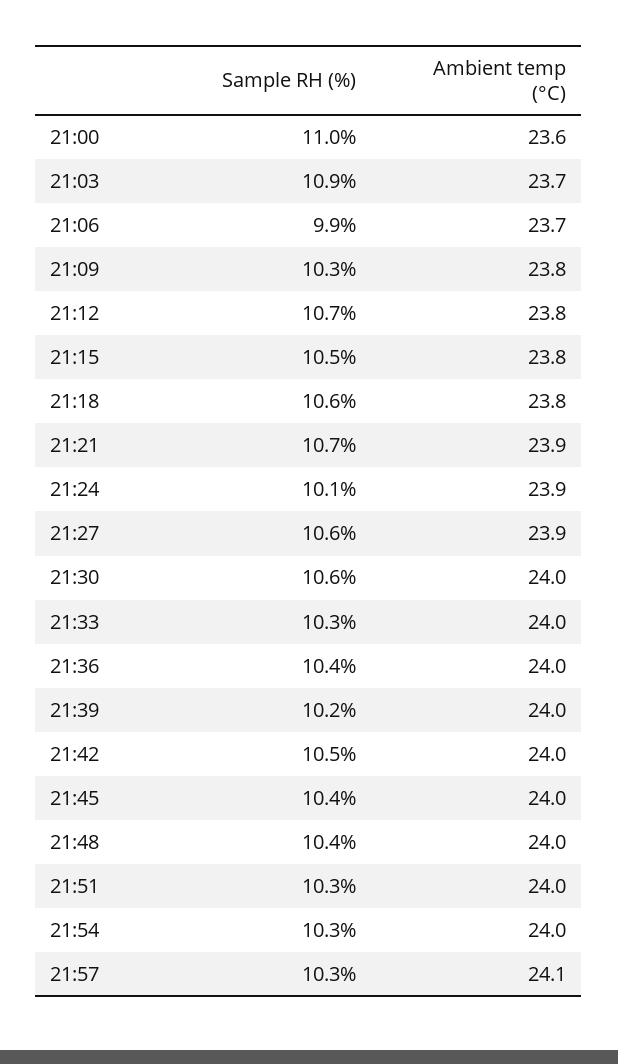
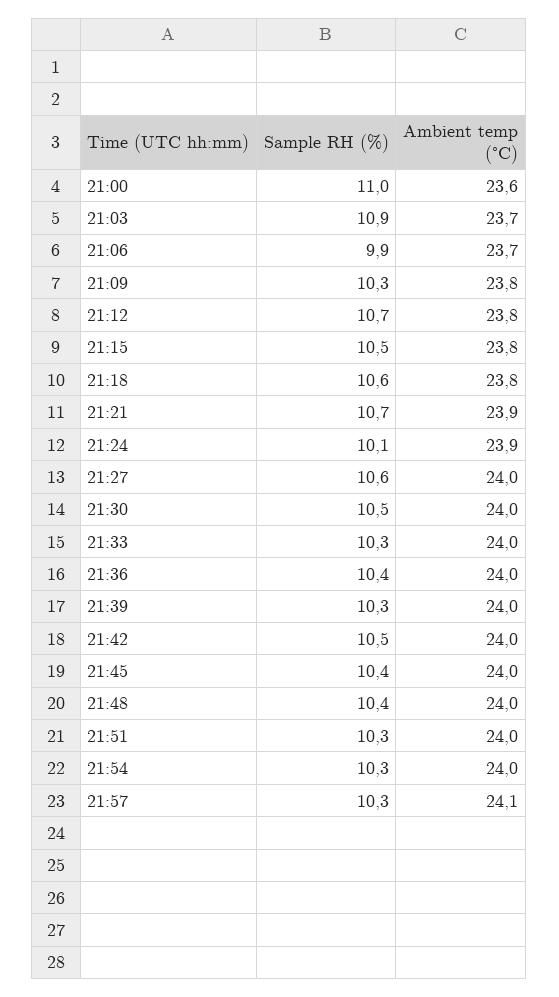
Ambient temp (°C), 21:27: 23.9 -> 24
Sample RH (%), 21:30: 10.6 -> 10.5
Sample RH (%), 21:39: 10.2 -> 10.3

